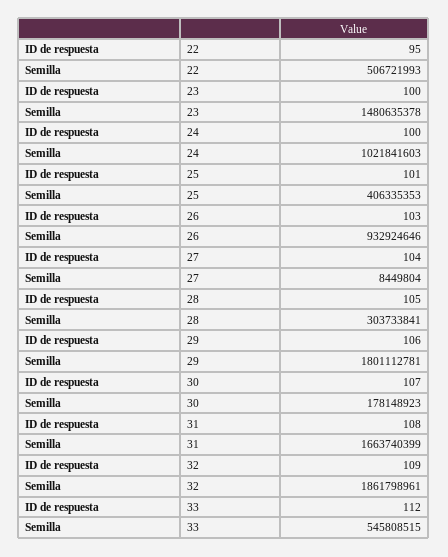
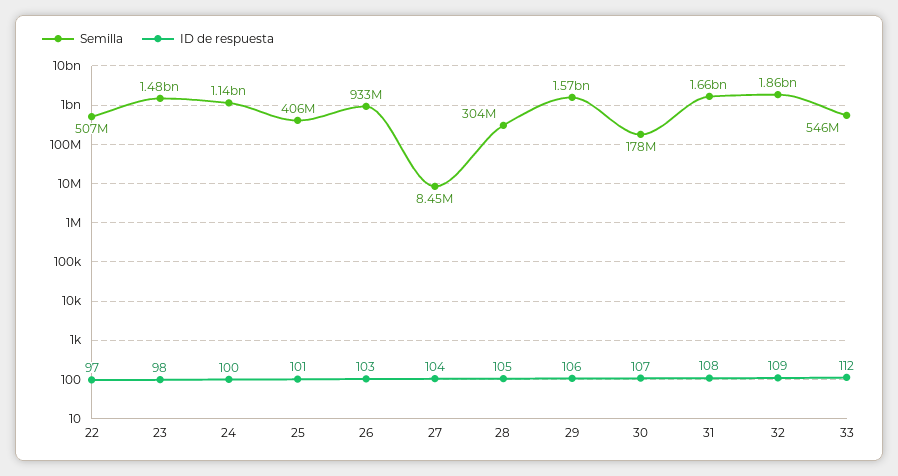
ID de respuesta, 22: 95 -> 97
ID de respuesta, 23: 100 -> 98
Semilla, 24: 1021841603 -> 1140000000
Semilla, 29: 1801112781 -> 1570000000

